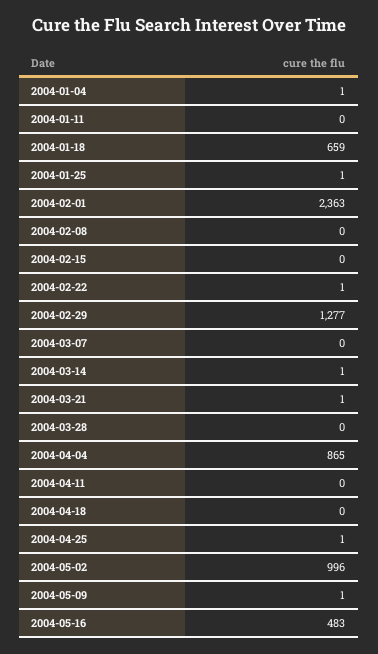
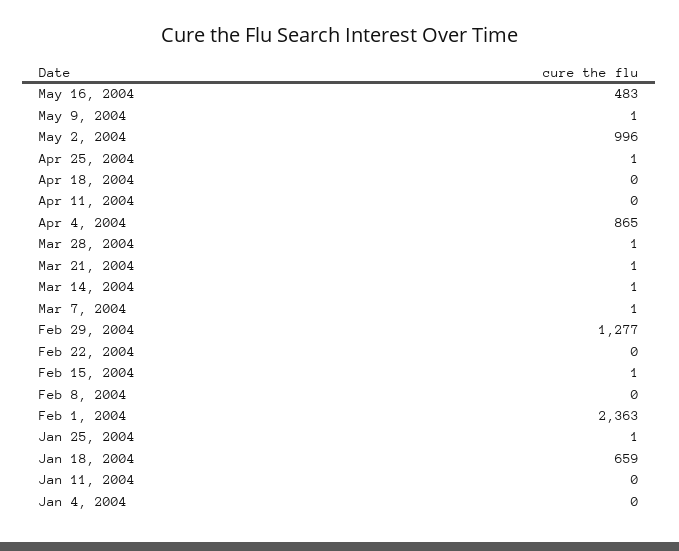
2004-01-04: 1 -> 0
2004-02-15: 0 -> 1
2004-02-22: 1 -> 0
2004-03-07: 0 -> 1
2004-03-28: 0 -> 1

